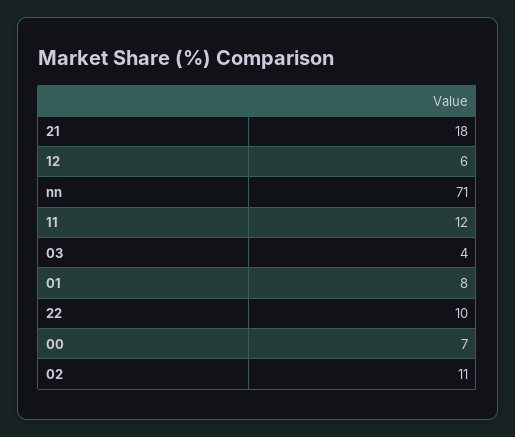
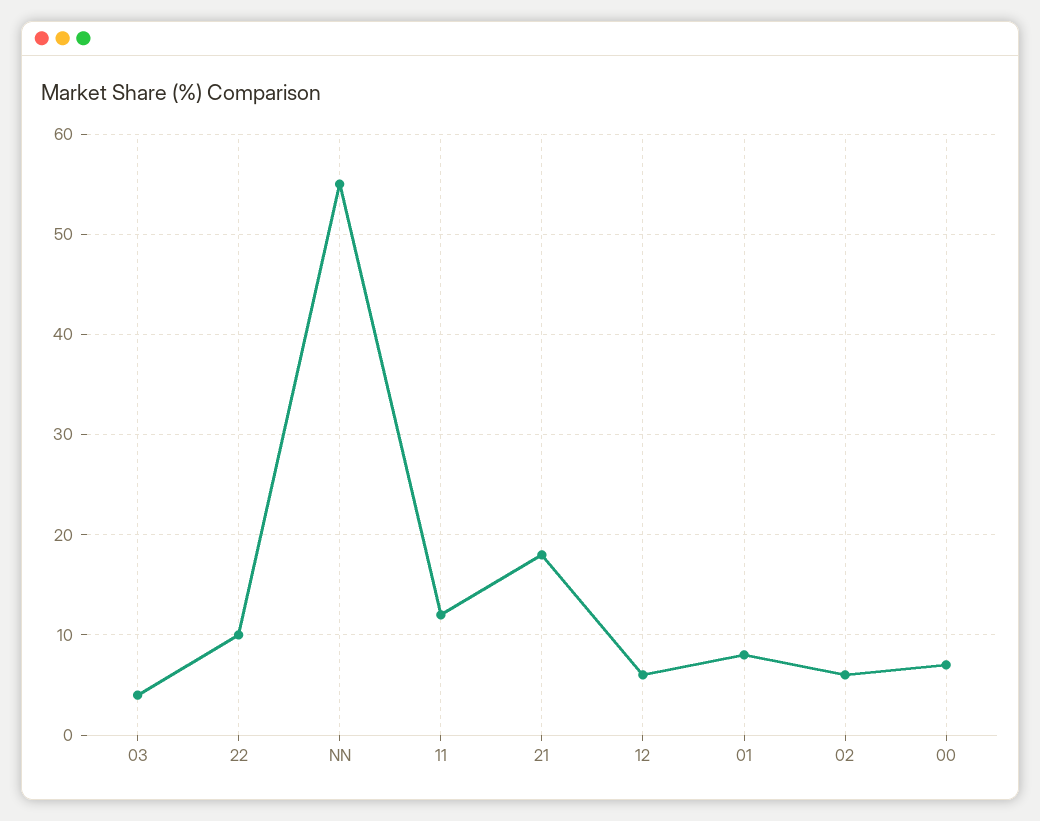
nn: 71 -> 55
02: 11 -> 6

